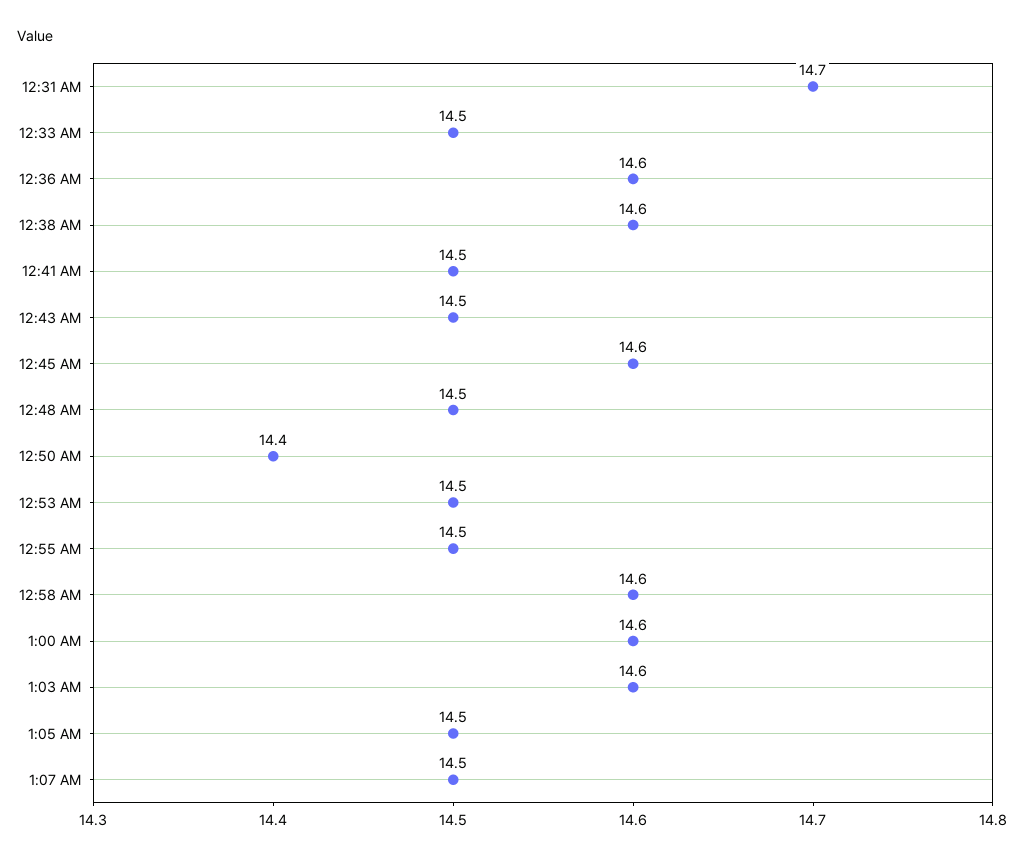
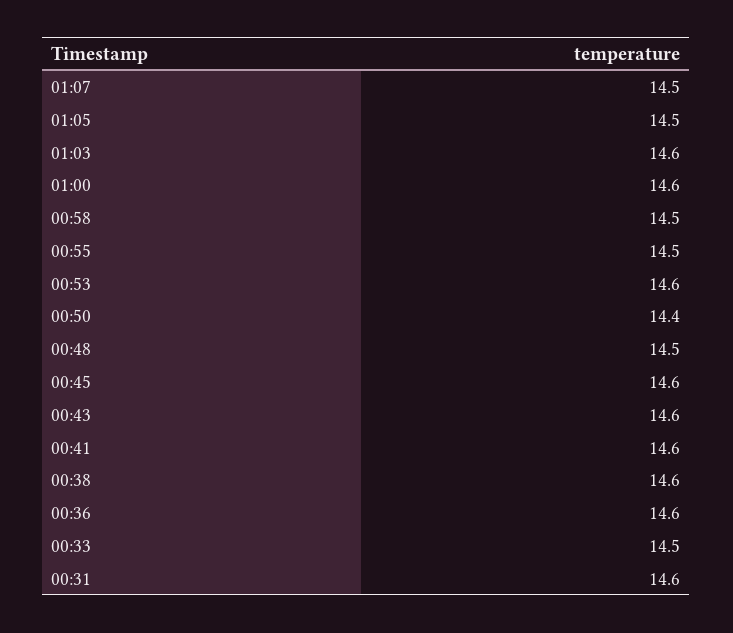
12:31 AM: 14.7 -> 14.6
12:41 AM: 14.5 -> 14.6
12:43 AM: 14.5 -> 14.6
12:53 AM: 14.5 -> 14.6
12:58 AM: 14.6 -> 14.5

